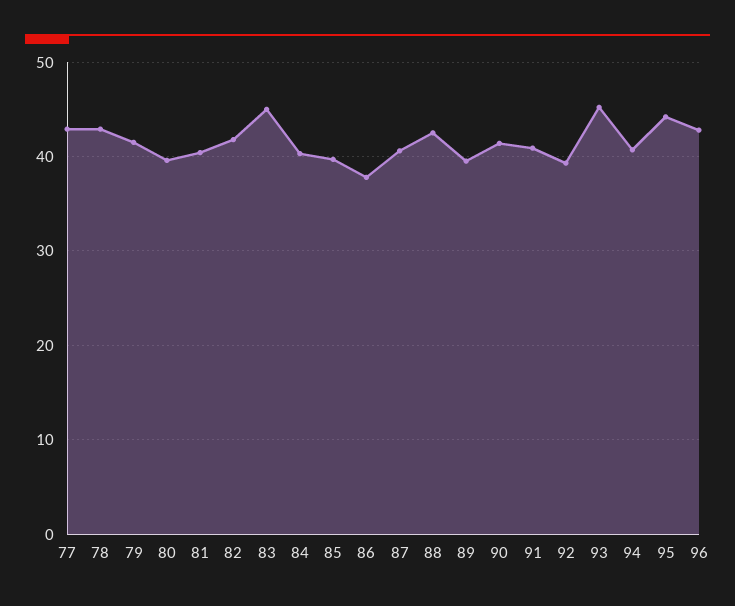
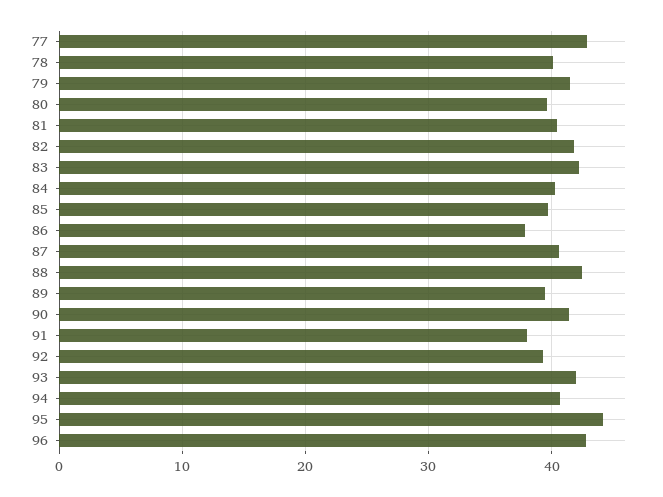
78: 43 -> 40
83: 45 -> 42
91: 41 -> 38
93: 45 -> 42

